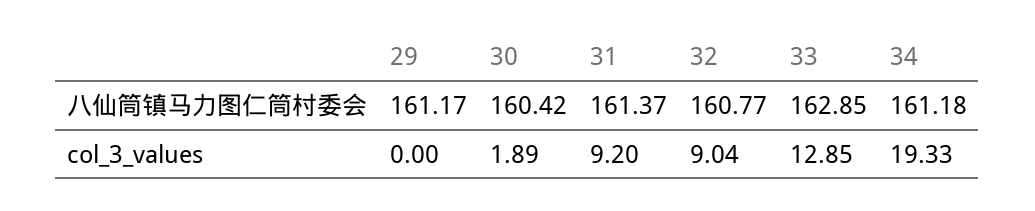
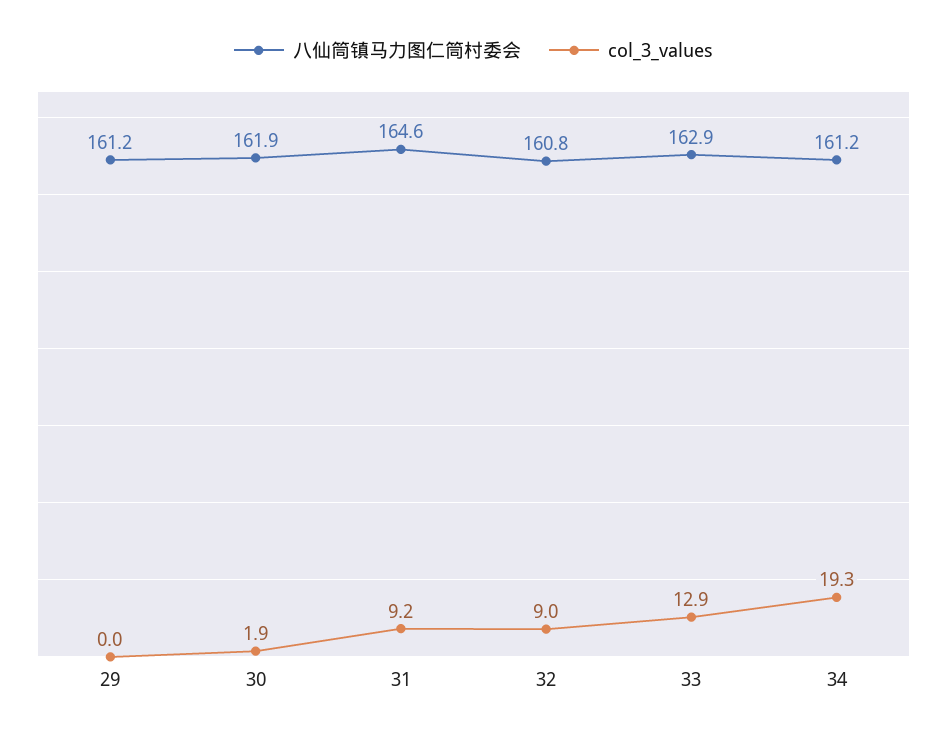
八仙筒镇马力图仁筒村委会, 30: 160.42 -> 161.9
八仙筒镇马力图仁筒村委会, 31: 161.37 -> 164.6

